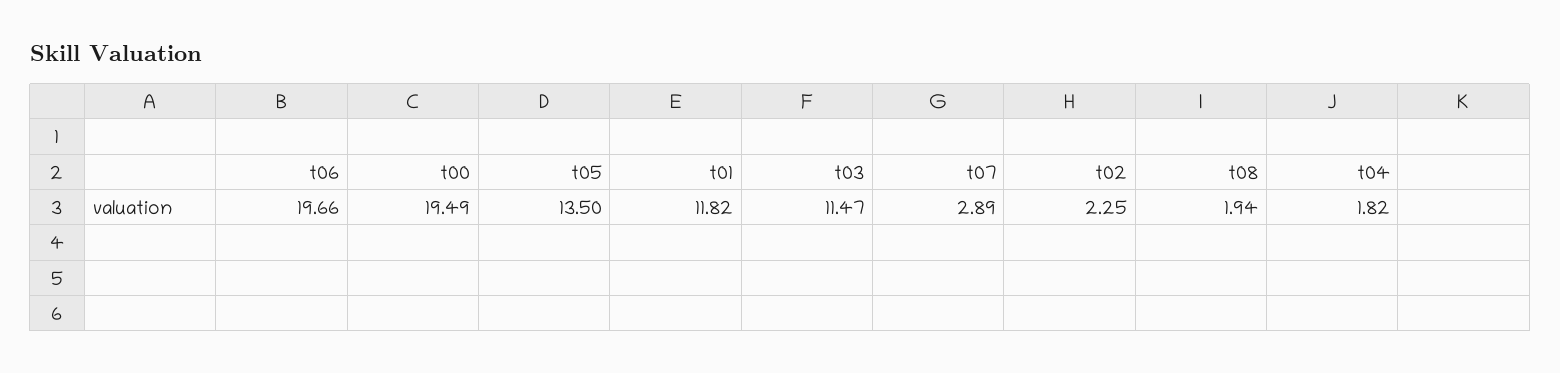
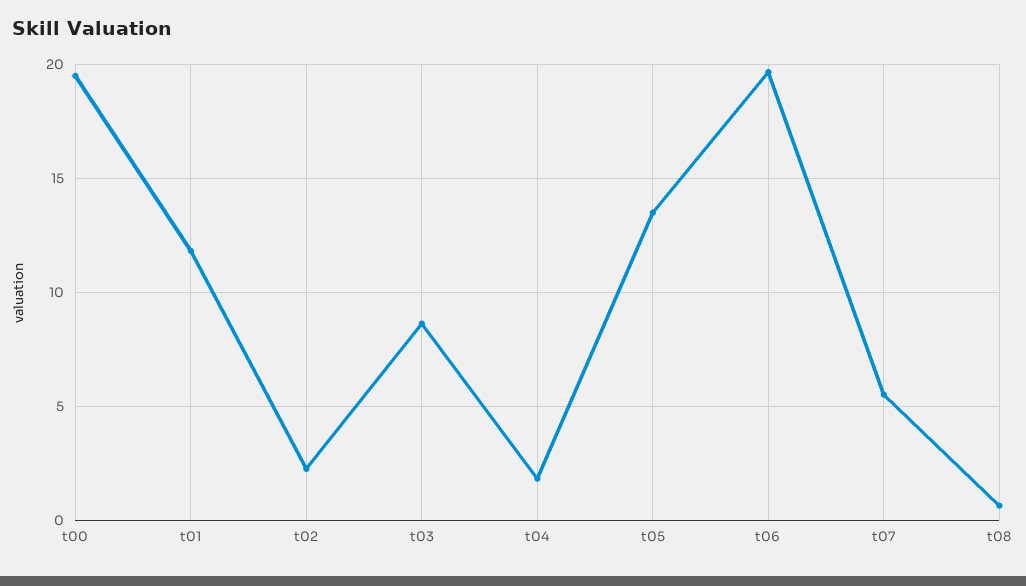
t03: 11.47 -> 8.5
t07: 2.89 -> 5.5
t08: 1.94 -> 0.5

